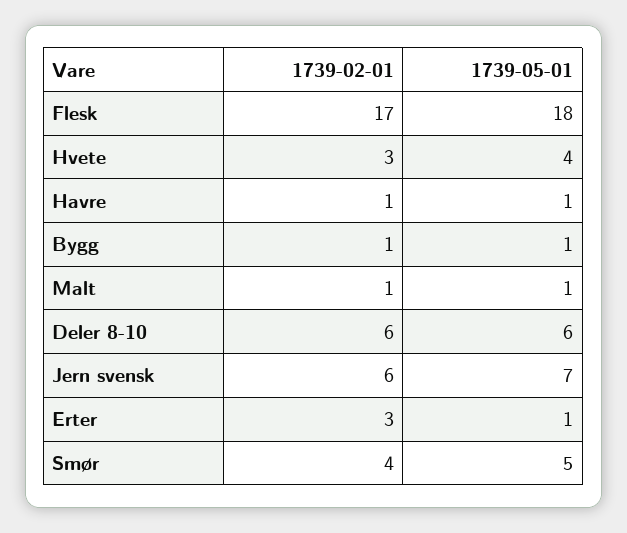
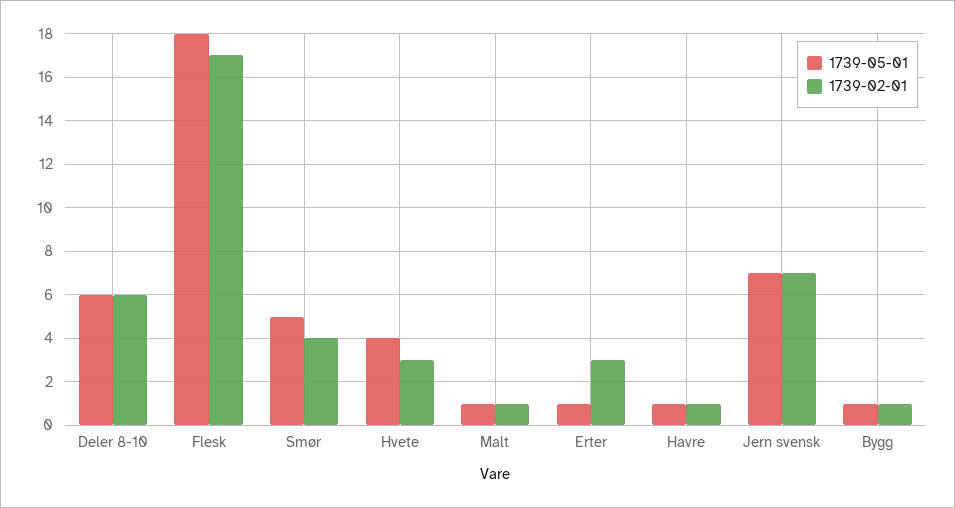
1739-02-01, Jern svensk: 6 -> 7

